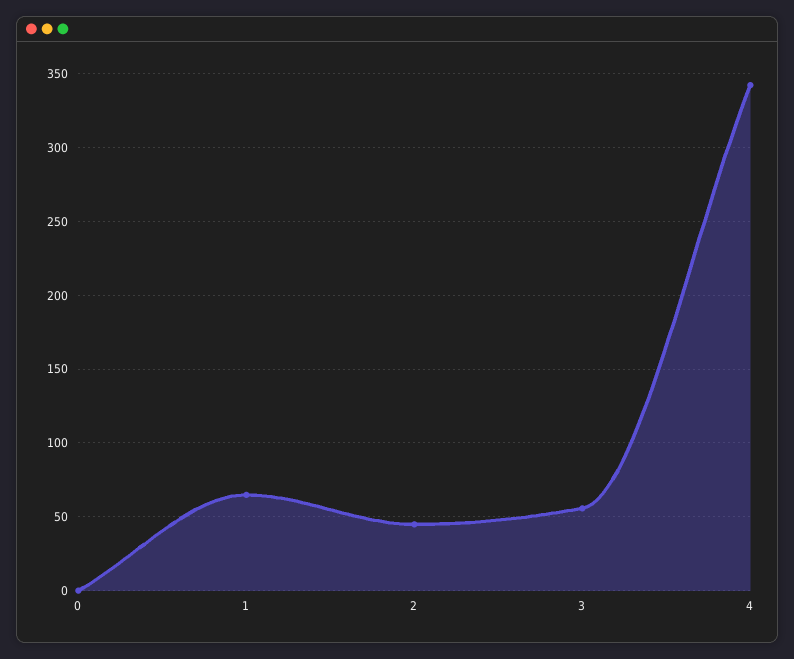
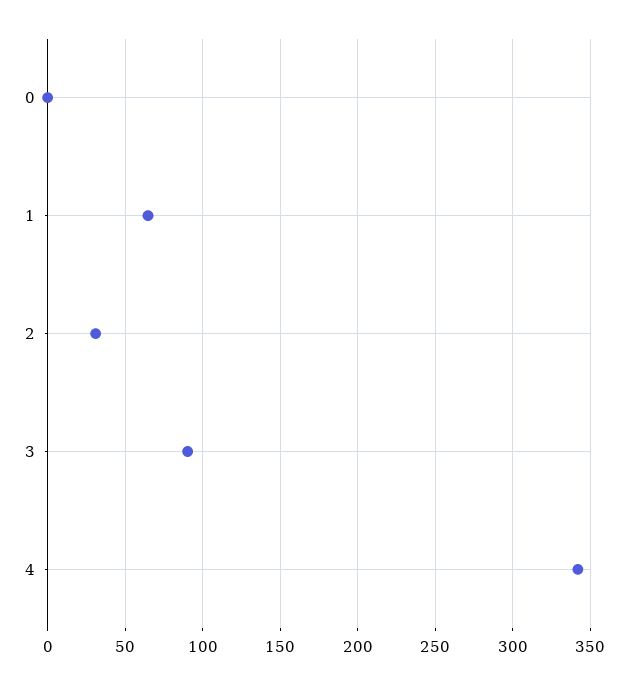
2: 45 -> 30
3: 55 -> 90

